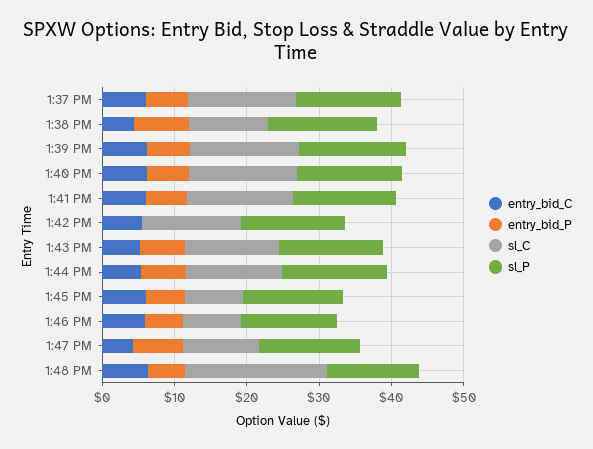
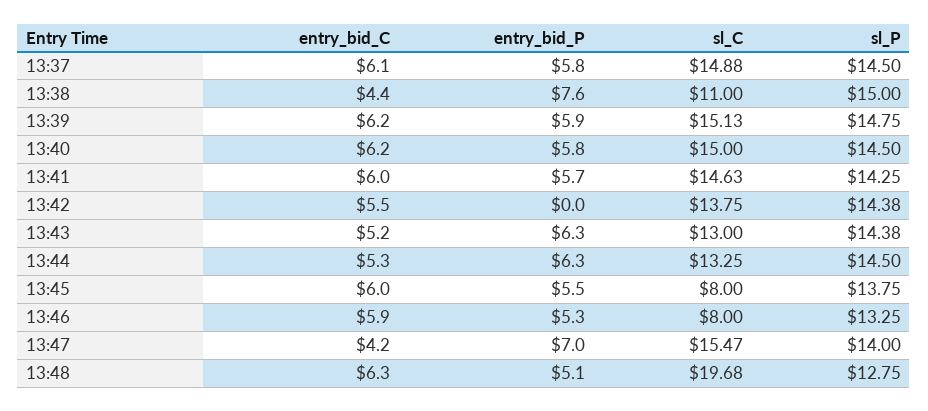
sl_C, 1:47 PM: 10 -> 15.47

